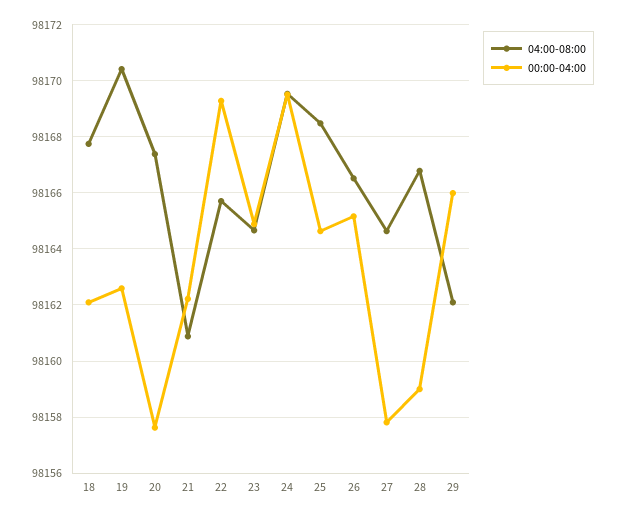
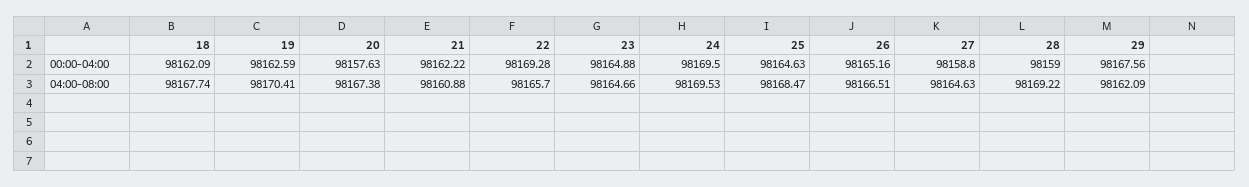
00:00-04:00, 27: 98157.75 -> 98158.8
04:00-08:00, 28: 98166.75 -> 98169.22
00:00-04:00, 29: 98166 -> 98167.56

